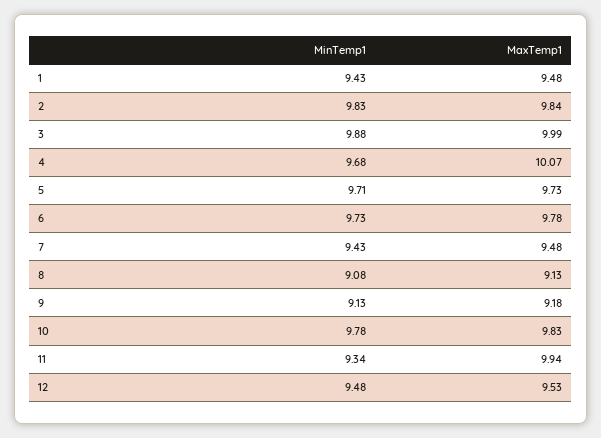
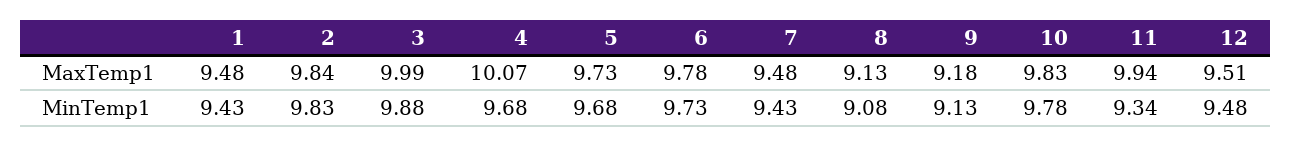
MinTemp1, 5: 9.71 -> 9.68
MaxTemp1, 12: 9.53 -> 9.51

